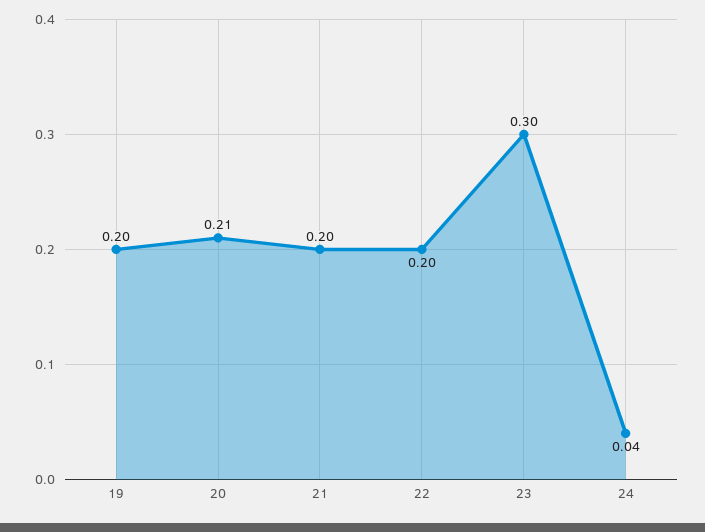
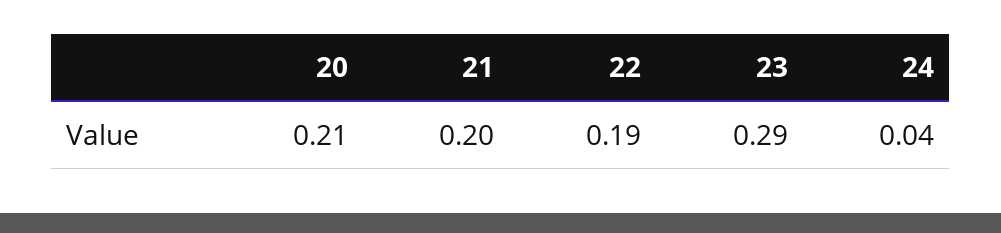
19: 0.2 -> none
22: 0.2 -> 0.19
23: 0.3 -> 0.29

